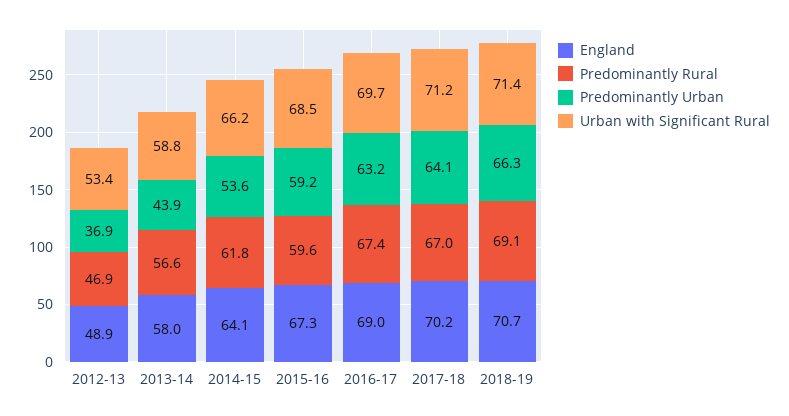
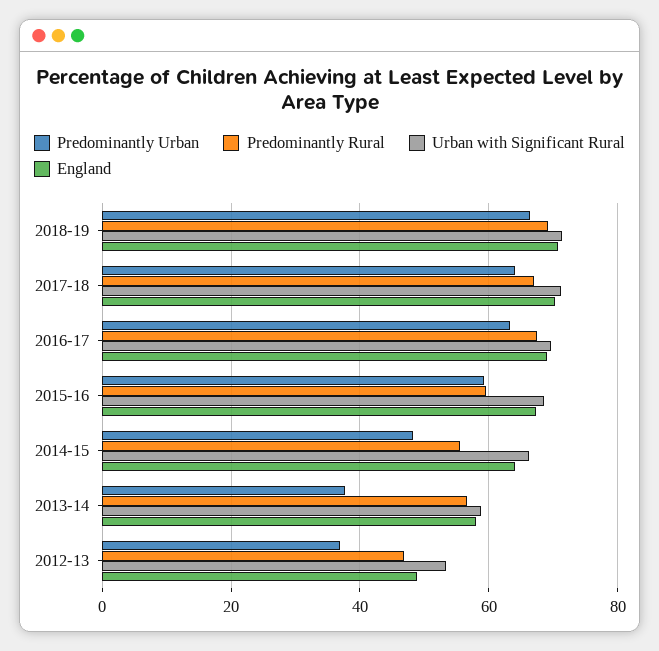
Predominantly Urban, 2013-14: 43.9 -> 38
Predominantly Rural, 2014-15: 61.8 -> 56
Predominantly Urban, 2014-15: 53.6 -> 48

